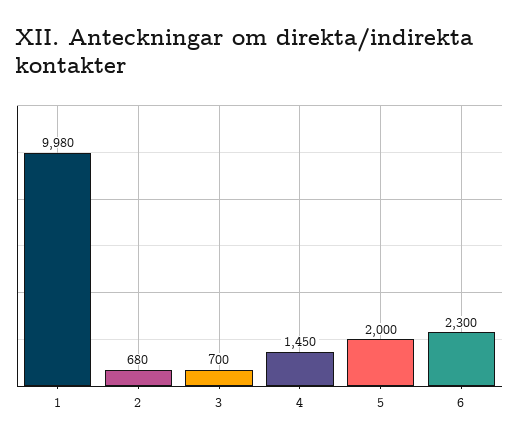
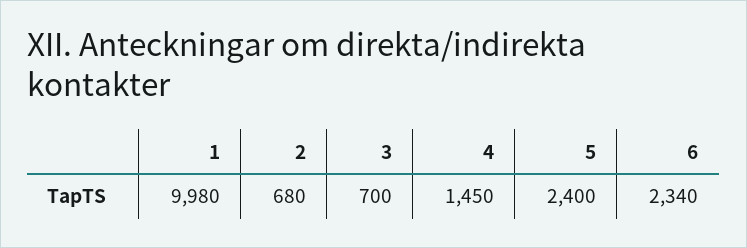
5: 2000 -> 2400
6: 2300 -> 2340

